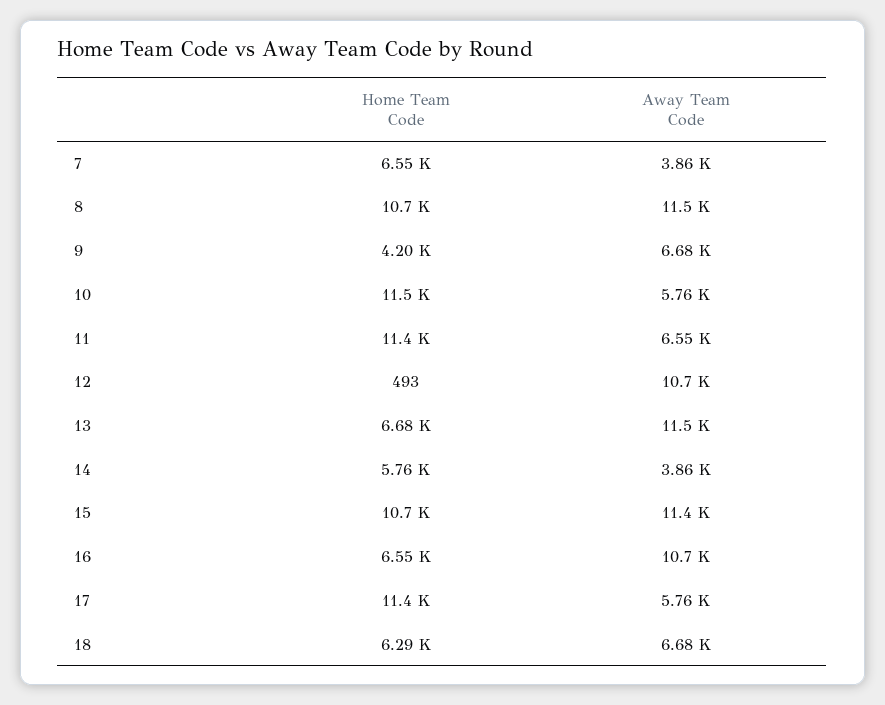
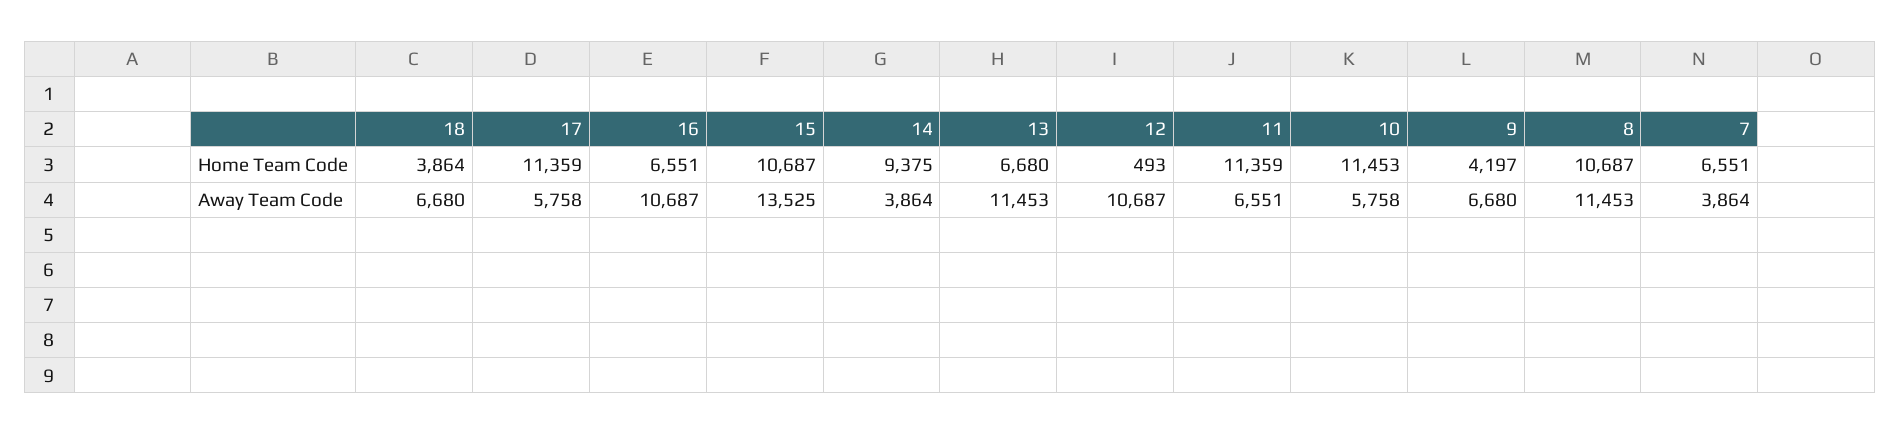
Home Team Code, 14: 5760 -> 9375
Away Team Code, 15: 11400 -> 13525
Home Team Code, 18: 6290 -> 3864

